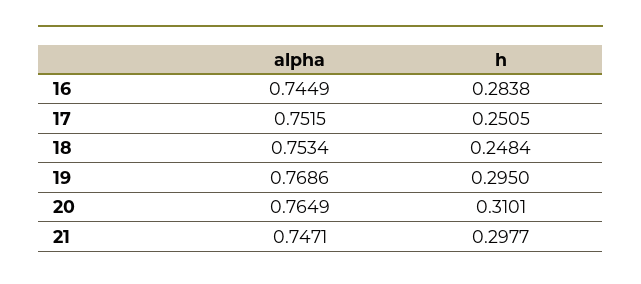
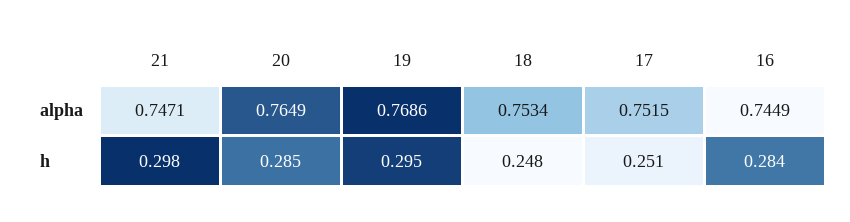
h, 20: 0.3101 -> 0.285

